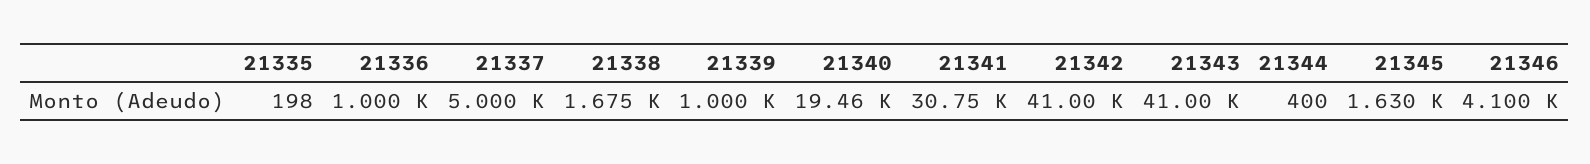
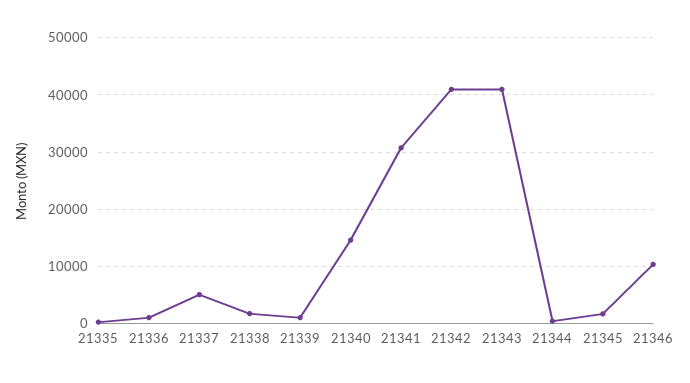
21340: 19460 -> 14000
21346: 4100 -> 10000

